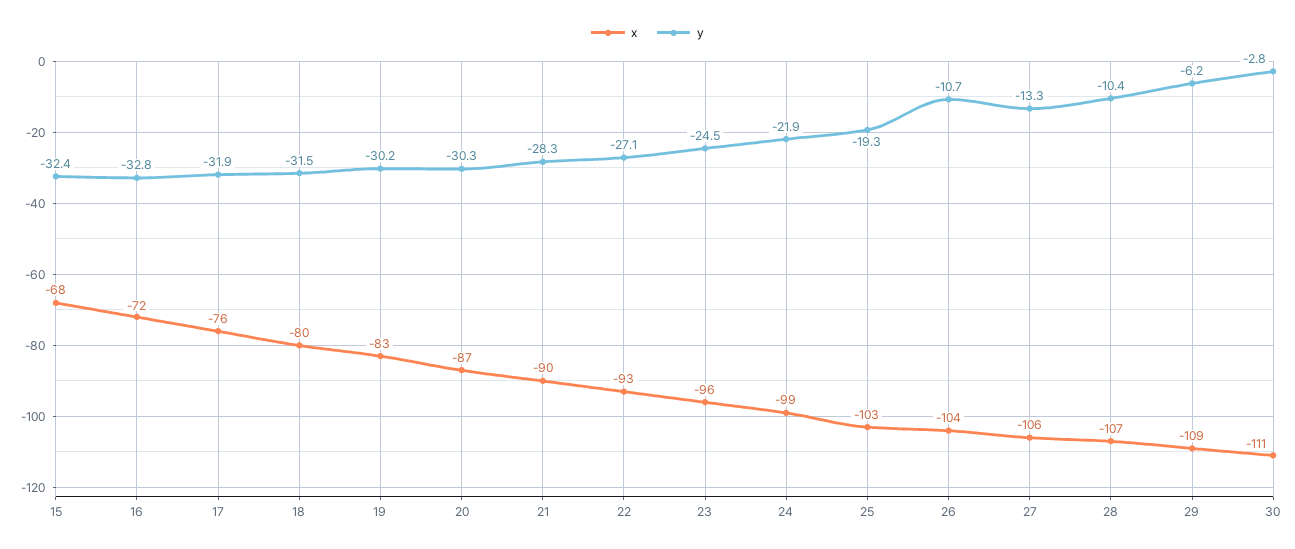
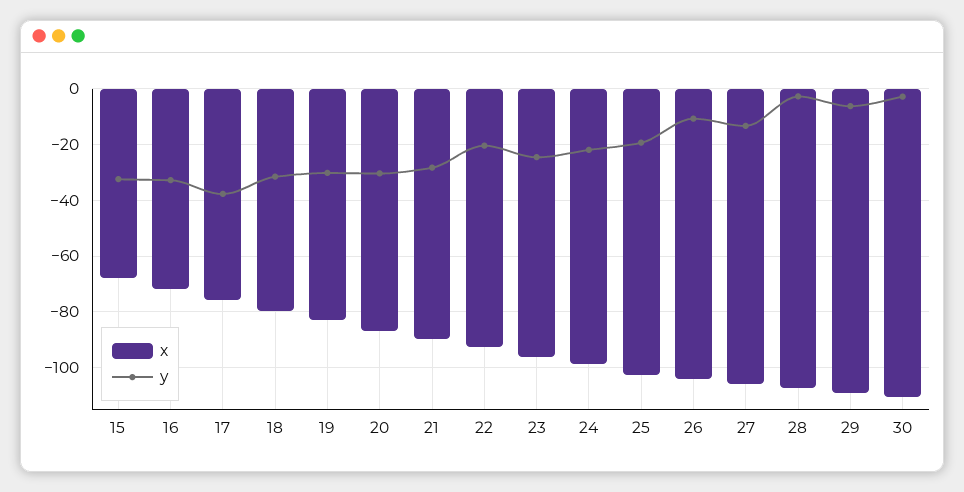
y, 17: -31.9 -> -37.5
y, 22: -27.1 -> -20
y, 28: -10.4 -> -2.5

